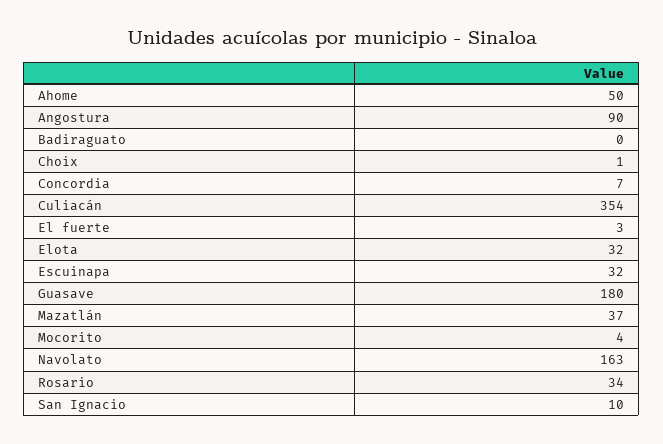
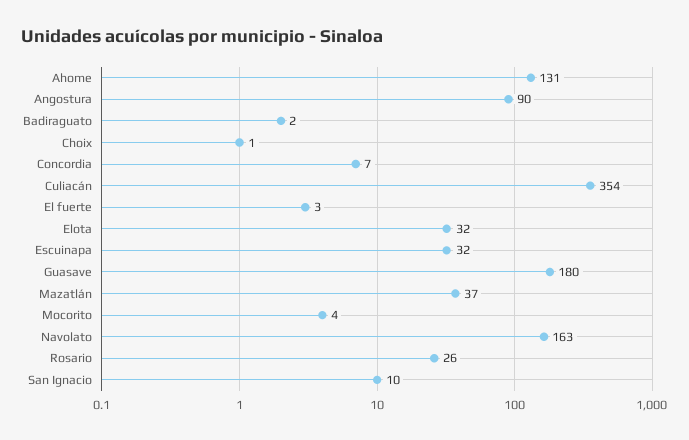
Ahome: 50 -> 131
Badiraguato: 0 -> 2
Rosario: 34 -> 26

